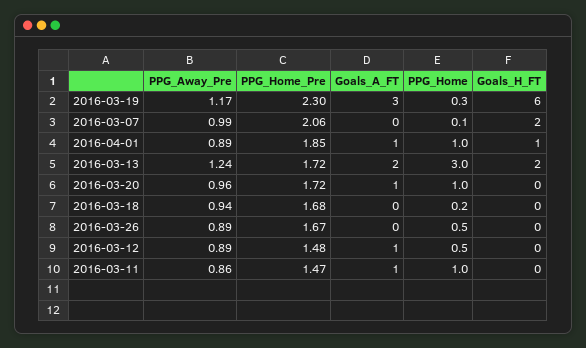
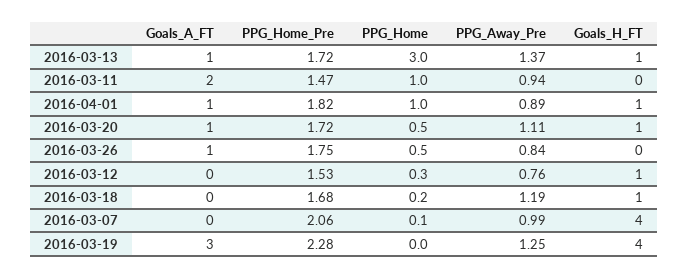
PPG_Away_Pre, 2016-03-19: 1.17 -> 1.25
PPG_Home_Pre, 2016-03-19: 2.3 -> 2.28
PPG_Home, 2016-03-19: 0.3 -> 0
Goals_H_FT, 2016-03-19: 6 -> 4
Goals_H_FT, 2016-03-07: 2 -> 4
PPG_Home_Pre, 2016-04-01: 1.85 -> 1.82
PPG_Away_Pre, 2016-03-13: 1.24 -> 1.37
Goals_A_FT, 2016-03-13: 2 -> 1
Goals_H_FT, 2016-03-13: 2 -> 1
PPG_Away_Pre, 2016-03-20: 0.96 -> 1.11
PPG_Home, 2016-03-20: 1 -> 0.5
Goals_H_FT, 2016-03-20: 0 -> 1
PPG_Away_Pre, 2016-03-18: 0.94 -> 1.19
Goals_H_FT, 2016-03-18: 0 -> 1
PPG_Away_Pre, 2016-03-26: 0.89 -> 0.84
PPG_Home_Pre, 2016-03-26: 1.67 -> 1.75
Goals_A_FT, 2016-03-26: 0 -> 1
PPG_Away_Pre, 2016-03-12: 0.89 -> 0.76
PPG_Home_Pre, 2016-03-12: 1.48 -> 1.53
Goals_A_FT, 2016-03-12: 1 -> 0
PPG_Home, 2016-03-12: 0.5 -> 0.3
Goals_H_FT, 2016-03-12: 0 -> 1
PPG_Away_Pre, 2016-03-11: 0.86 -> 0.94
Goals_A_FT, 2016-03-11: 1 -> 2

